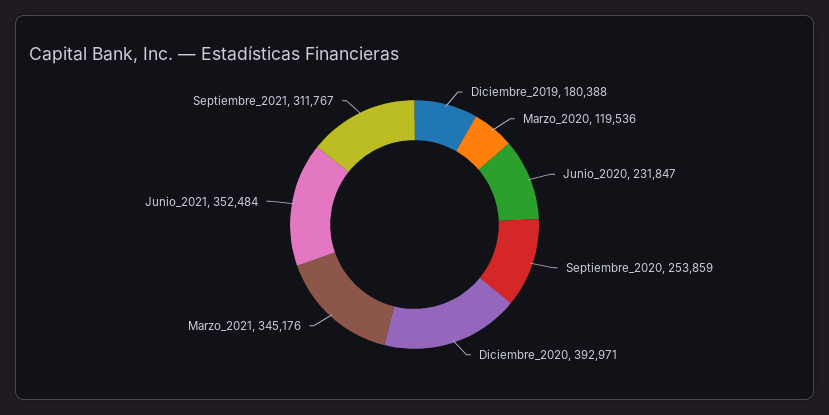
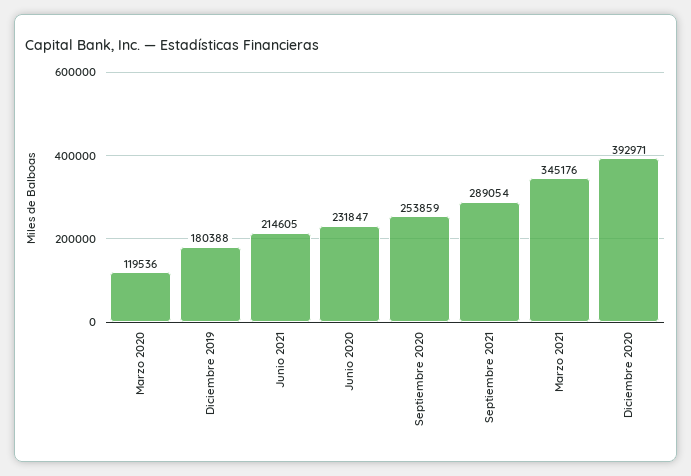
Junio_2021: 352484 -> 214605
Septiembre_2021: 311767 -> 289054

